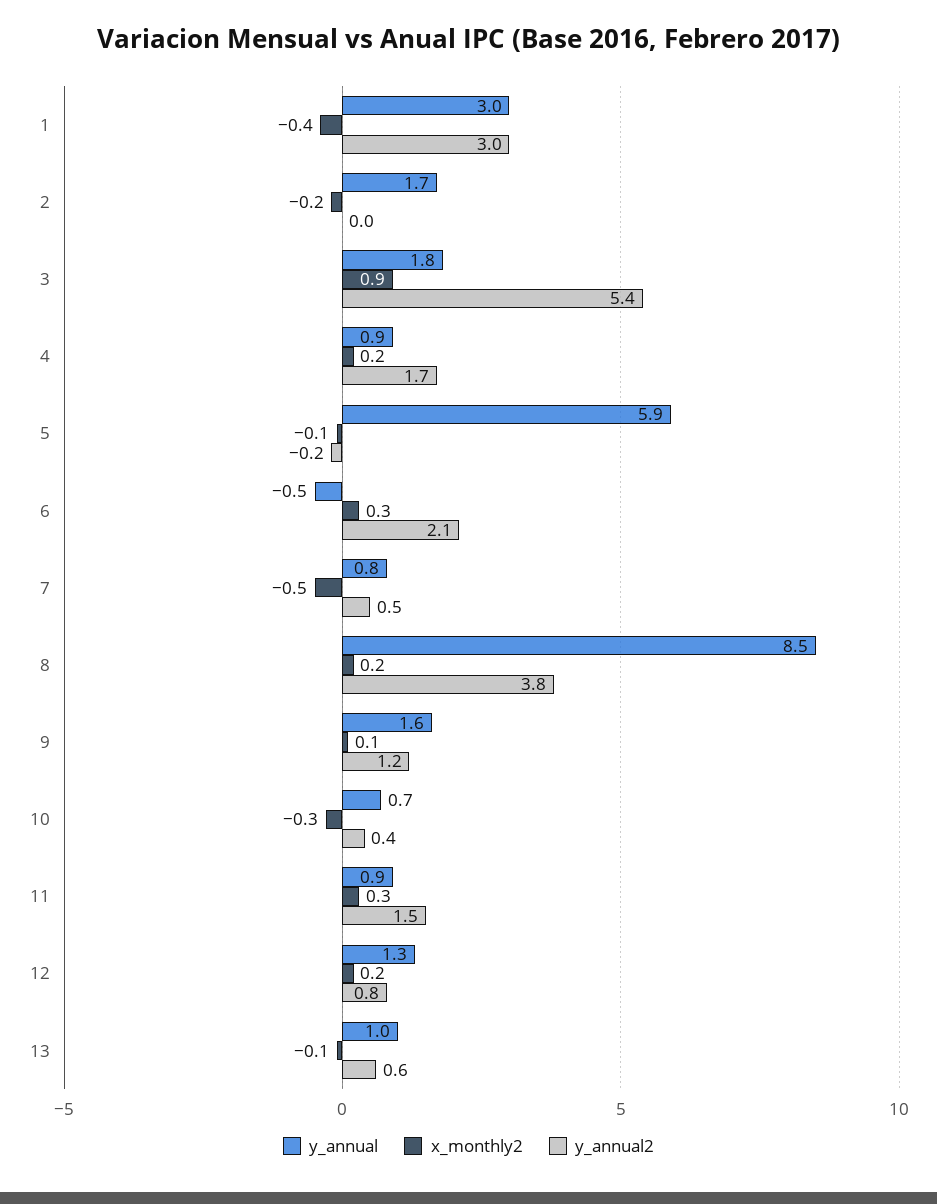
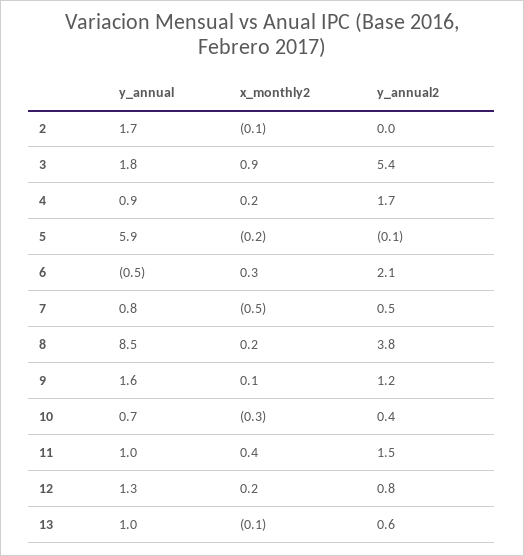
y_annual, 1: 3 -> none
x_monthly2, 1: -0.4 -> none
y_annual2, 1: 3 -> none
x_monthly2, 2: -0.2 -> -0.1
x_monthly2, 5: -0.1 -> -0.2
y_annual2, 5: -0.2 -> -0.1
y_annual, 11: 0.9 -> 1
x_monthly2, 11: 0.3 -> 0.4

